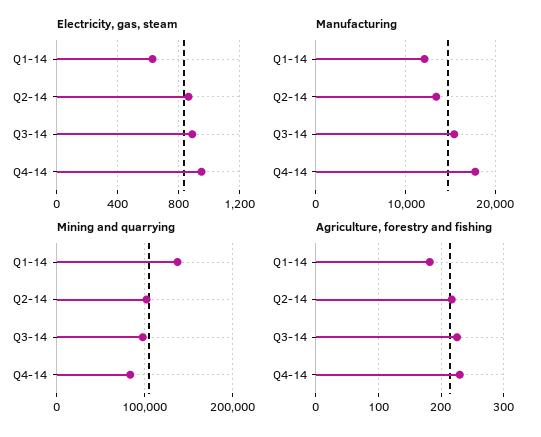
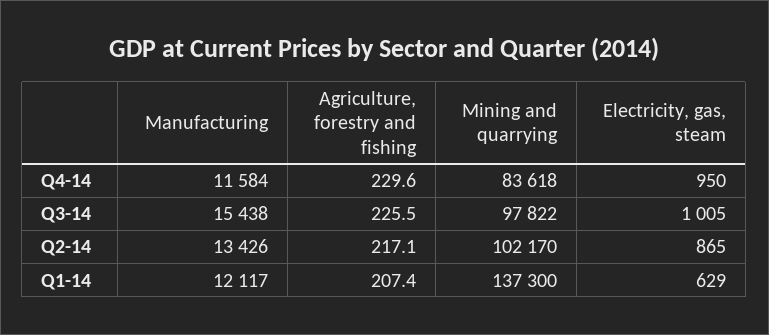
Electricity, gas, steam, Q3-14: 900 -> 1005
Manufacturing, Q4-14: 18000 -> 11584
Agriculture, forestry and fishing, Q1-14: 180 -> 207.4

